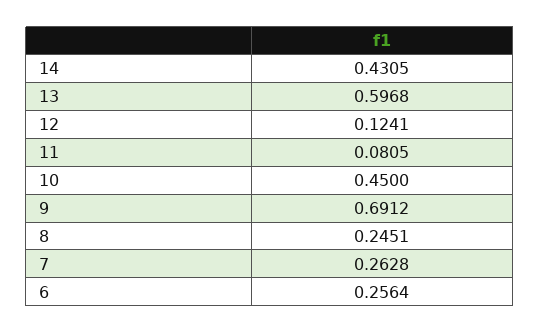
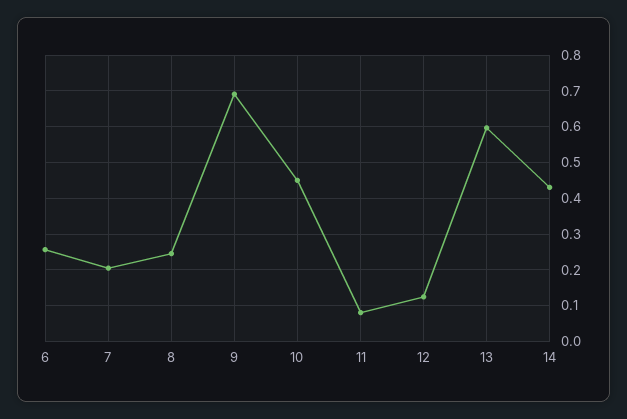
7: 0.2628 -> 0.2

